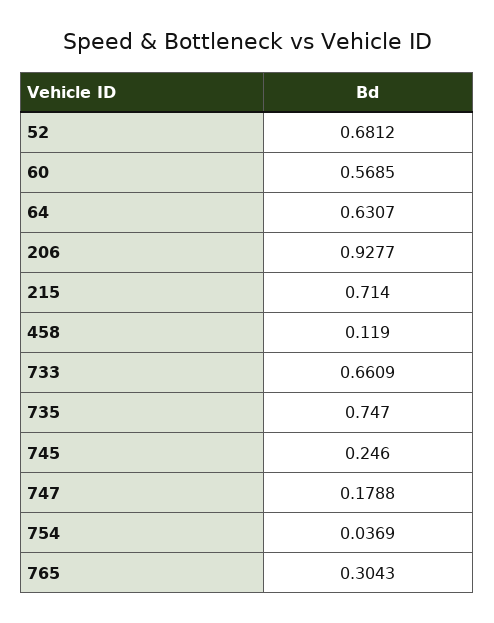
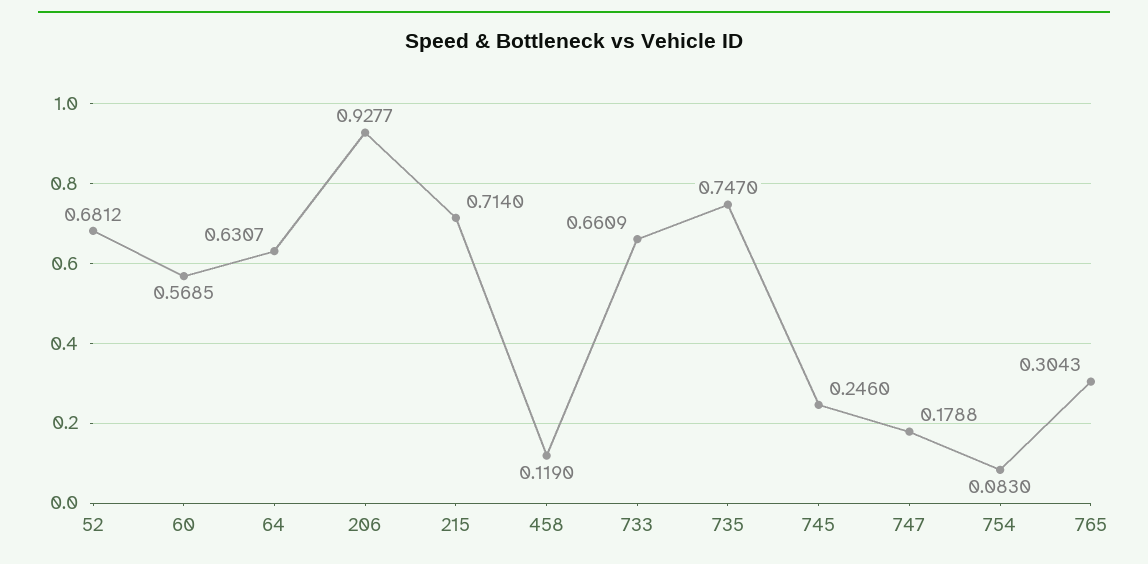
754: 0.0369 -> 0.083

